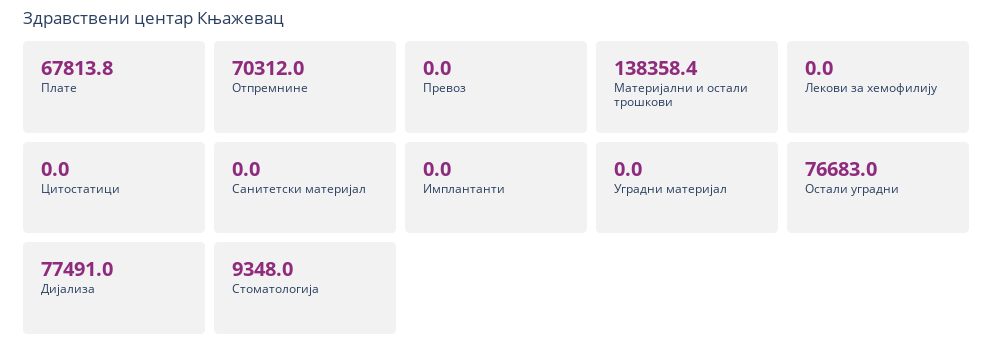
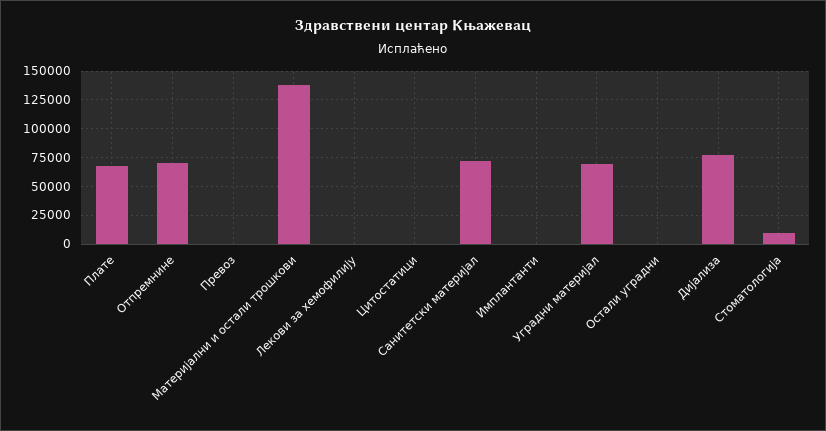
Санитетски материјал: 0 -> 75000
Уградни материјал: 0 -> 75000
Остали уградни: 76683 -> 0

